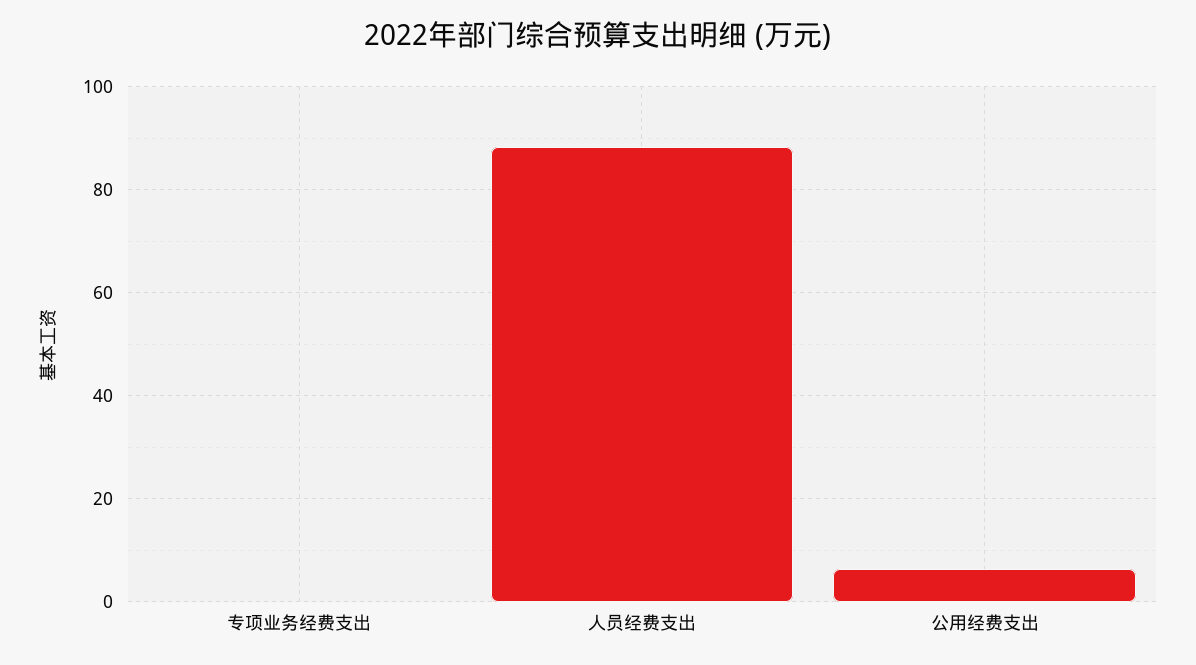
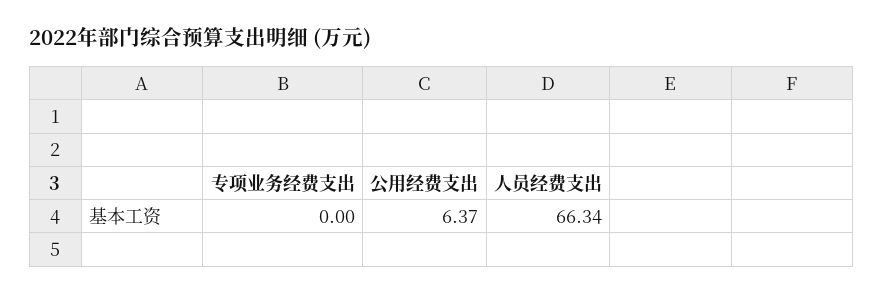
人员经费支出: 88 -> 66.34

